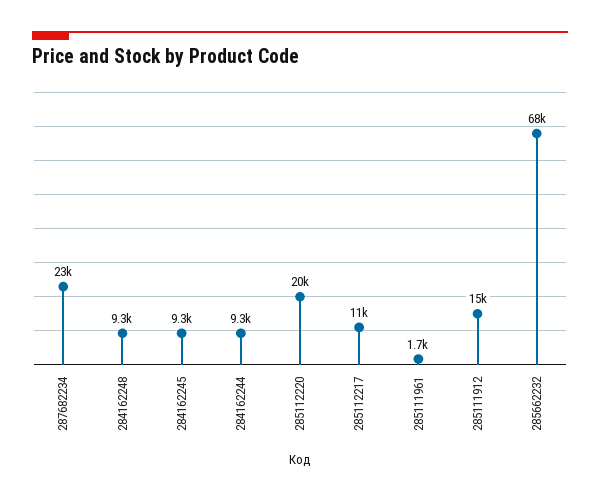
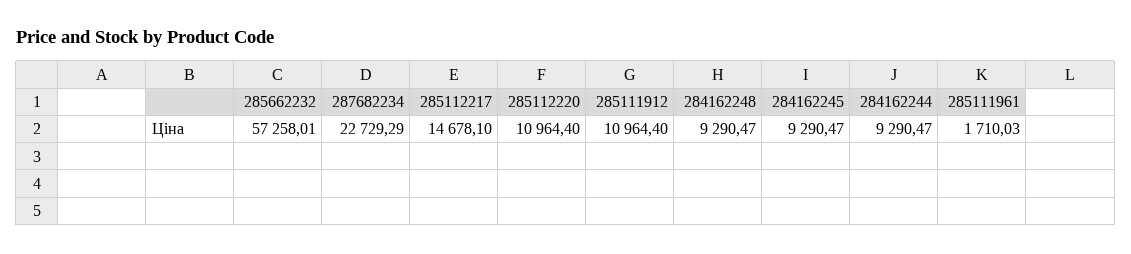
285112220: 20000 -> 10964.4
285112217: 11000 -> 14678.1
285111912: 15000 -> 10964.4
285662232: 68000 -> 57258.01

